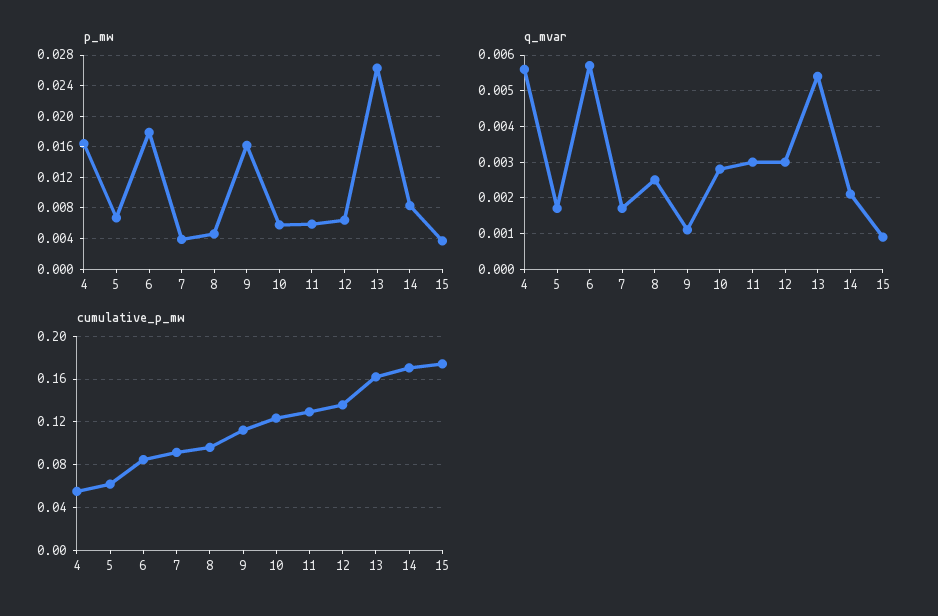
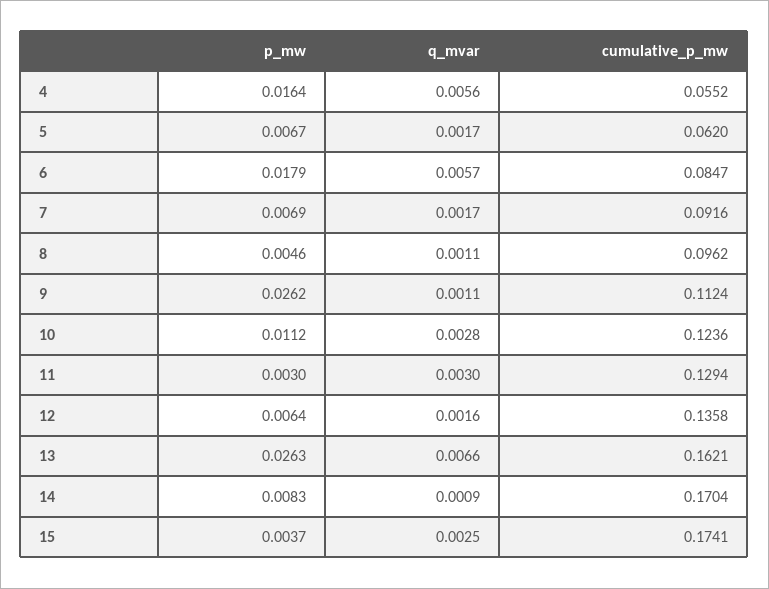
p_mw, 7: 0.004 -> 0.0069
p_mw, 9: 0.016 -> 0.0262
p_mw, 10: 0.006 -> 0.0112
p_mw, 11: 0.006 -> 0.003
q_mvar, 8: 0.0025 -> 0.0011
q_mvar, 12: 0.003 -> 0.0016
q_mvar, 13: 0.0055 -> 0.0066
q_mvar, 14: 0.002 -> 0.0009
q_mvar, 15: 0.001 -> 0.0025

